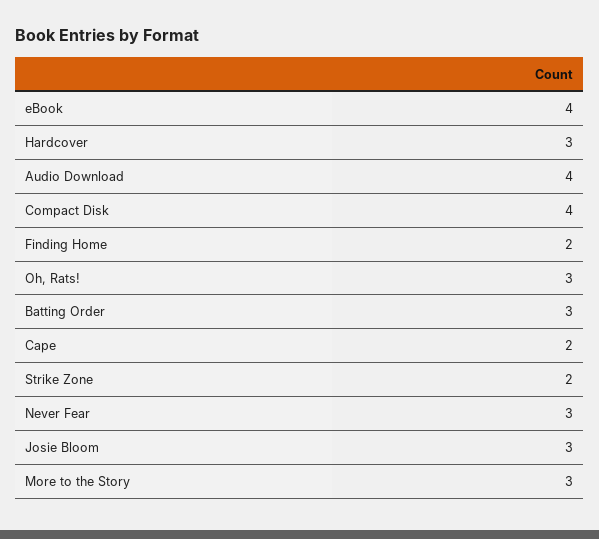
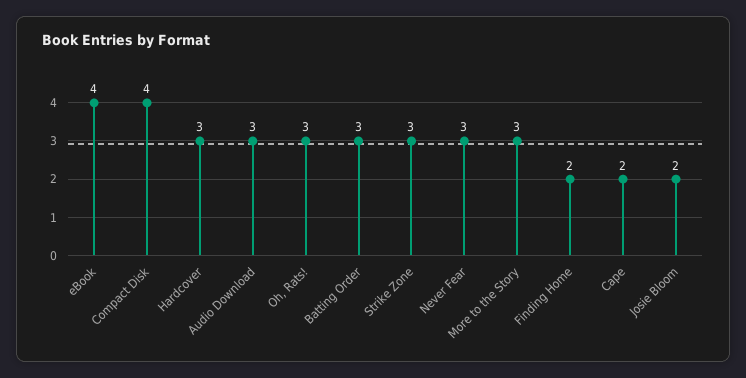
Audio Download: 4 -> 3
Strike Zone: 2 -> 3
Josie Bloom: 3 -> 2

